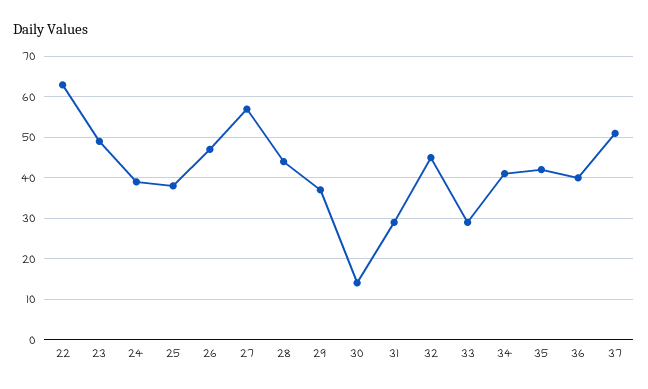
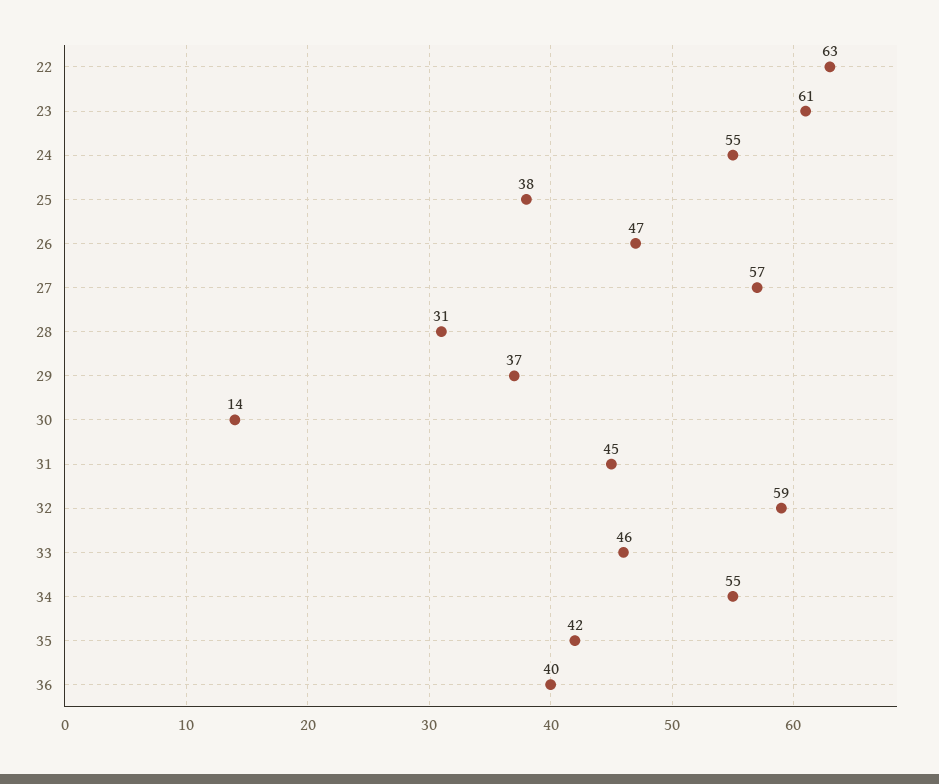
23: 50 -> 61
24: 40 -> 55
28: 45 -> 31
31: 30 -> 45
32: 45 -> 59
33: 30 -> 46
34: 40 -> 55
37: 50 -> none

